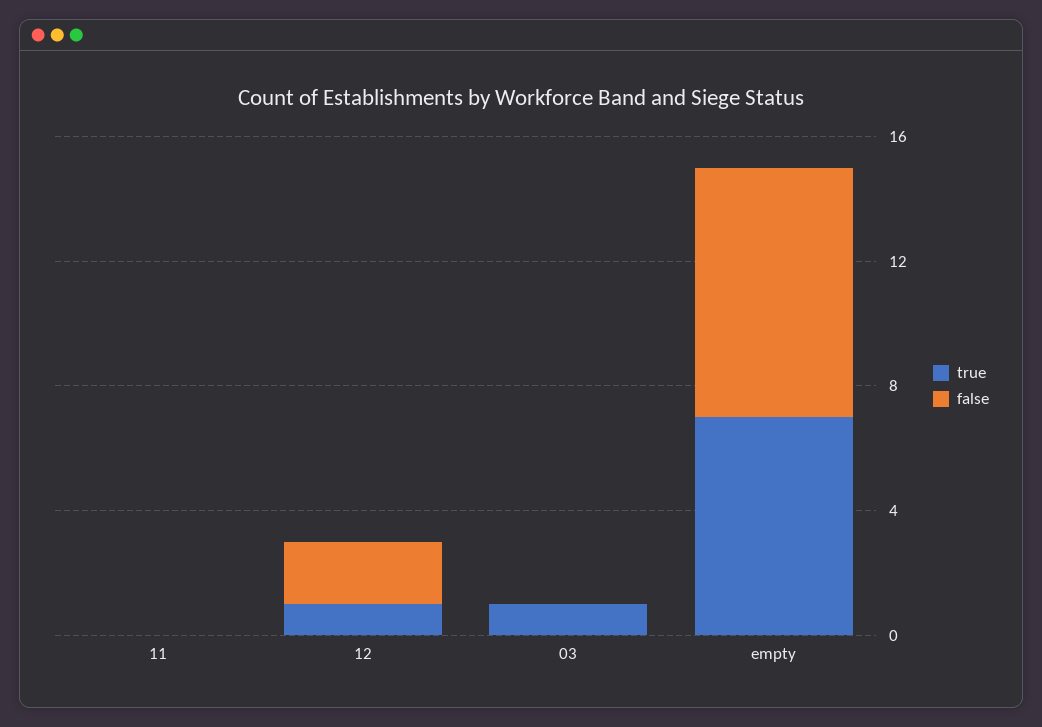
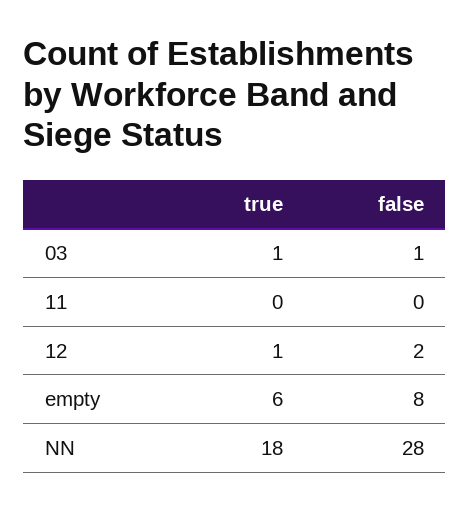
false, 03: 0 -> 1
true, empty: 7 -> 6
true, NN: none -> 18
false, NN: none -> 28

